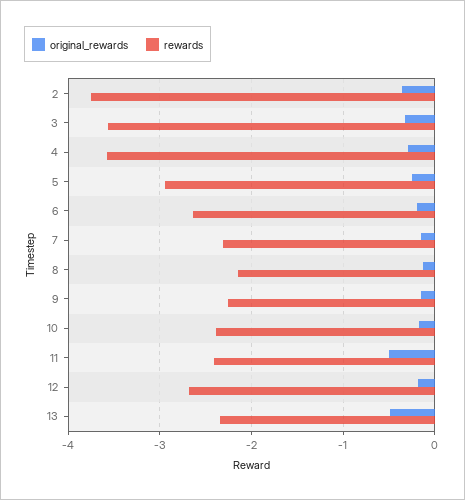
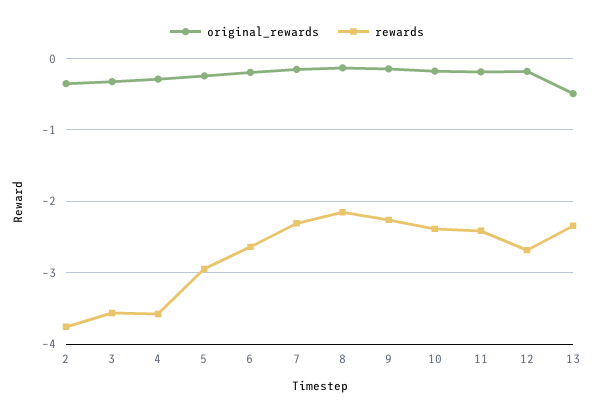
original_rewards, 11: -0.5 -> -0.2

